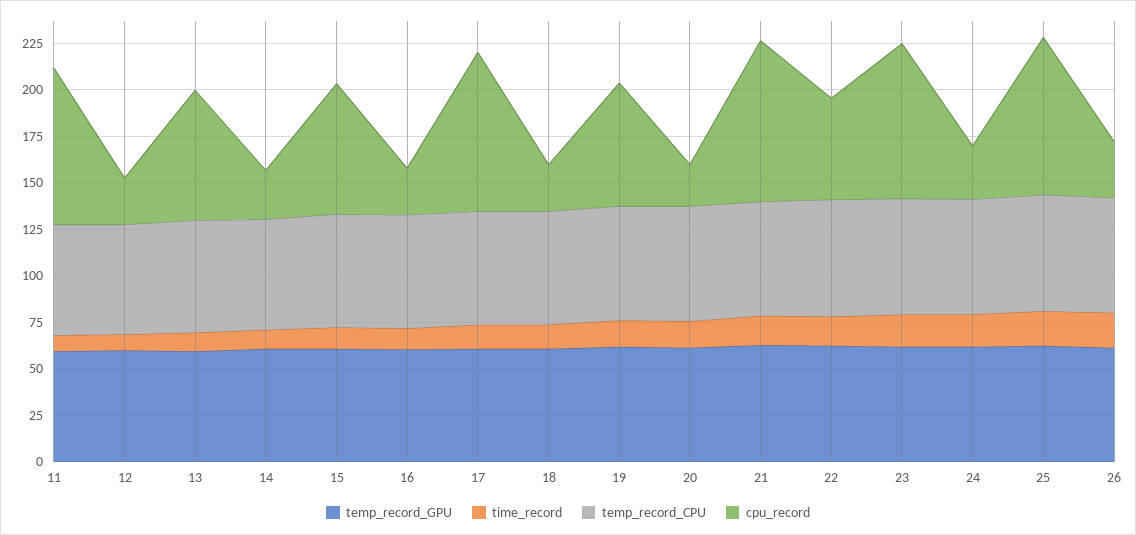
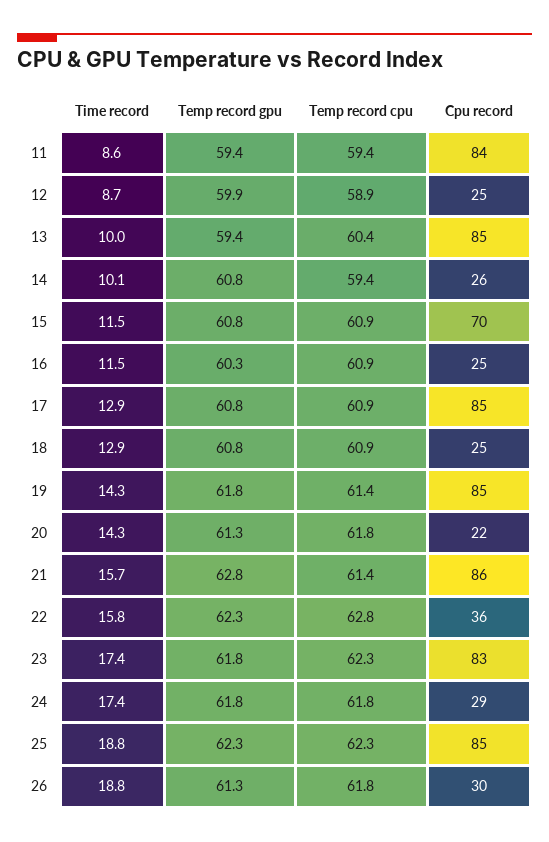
cpu_record, 13: 70 -> 85
cpu_record, 19: 65 -> 85
cpu_record, 22: 55 -> 36

